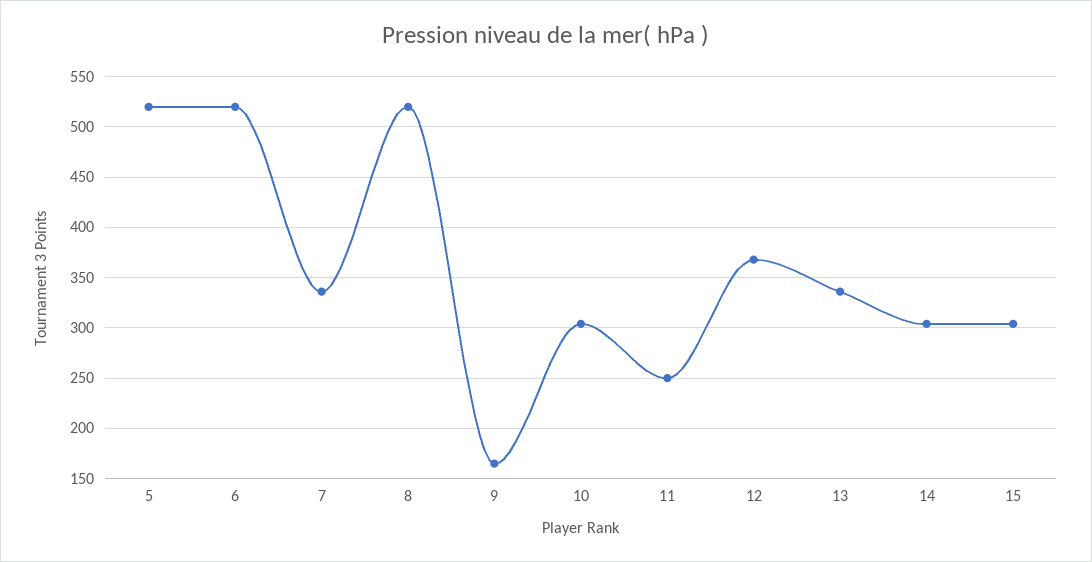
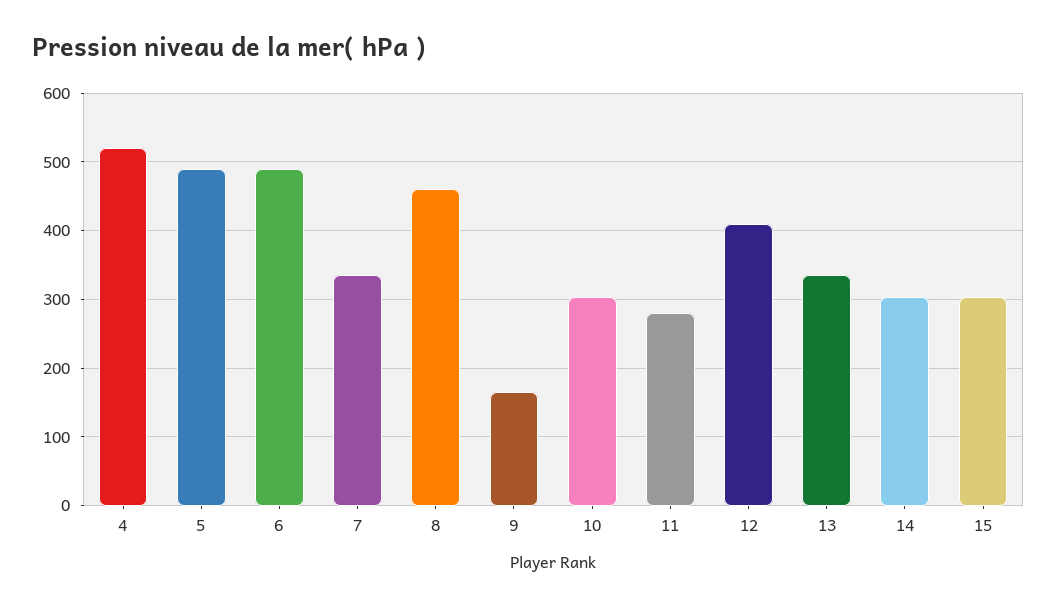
5: 520 -> 490
6: 520 -> 490
8: 520 -> 460
11: 250 -> 280
12: 370 -> 410
4: none -> 520

